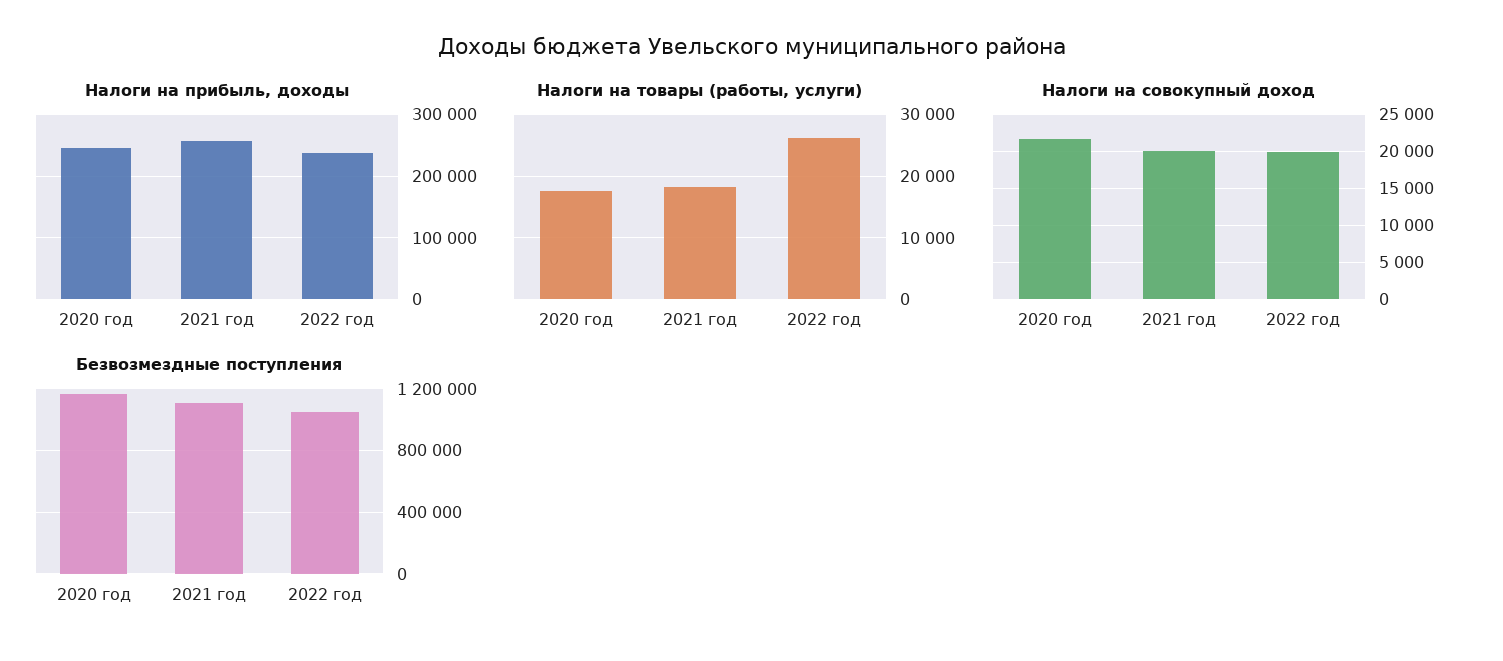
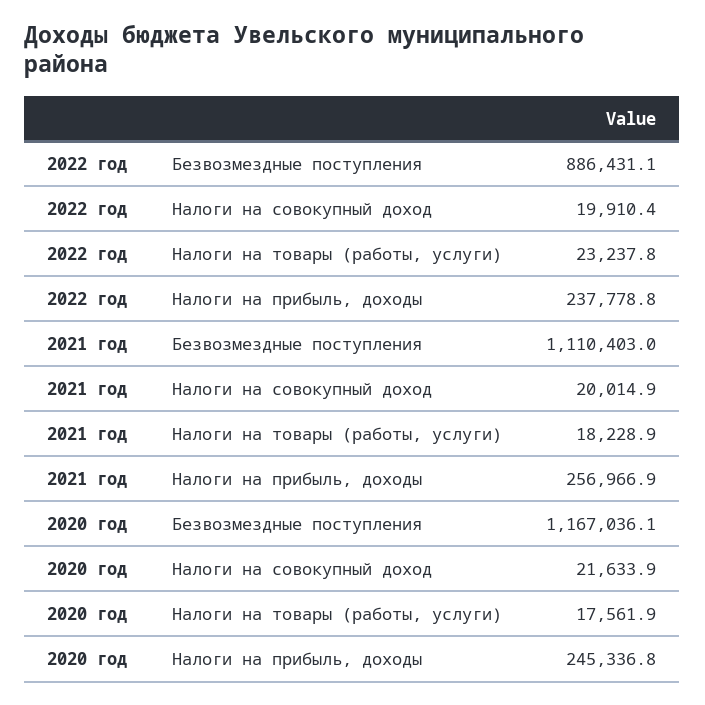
Налоги на товары (работы, услуги), 2022 год: 26000 -> 23237.8
Безвозмездные поступления, 2022 год: 1050000 -> 886431.1

